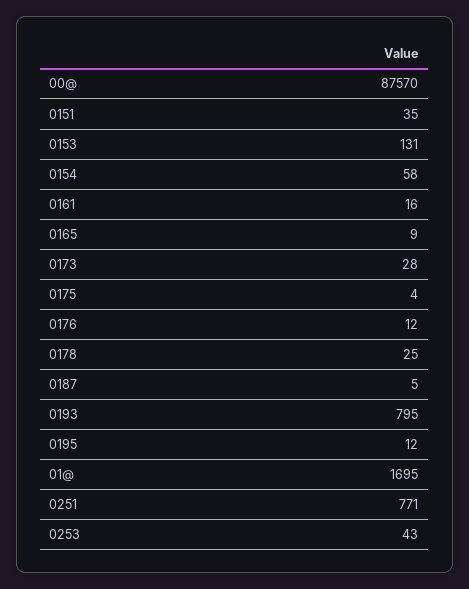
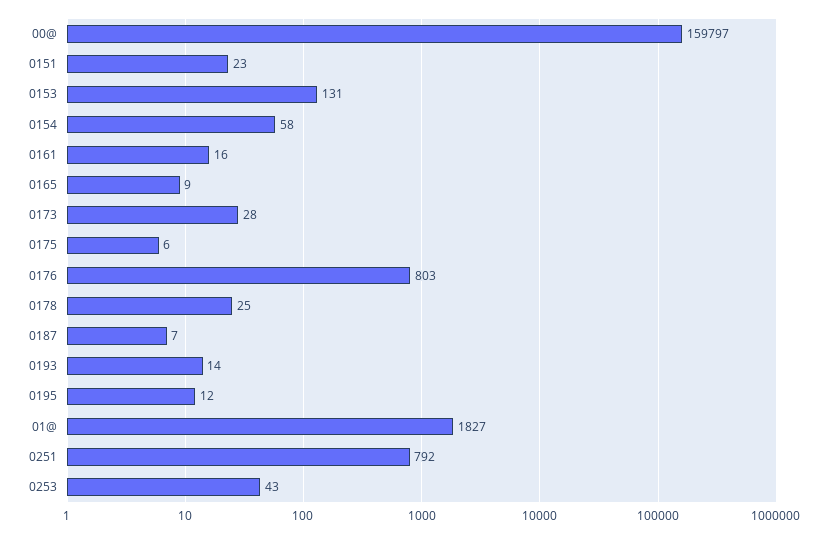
00@: 87570 -> 159797
0151: 35 -> 23
0175: 4 -> 6
0176: 12 -> 803
0187: 5 -> 7
0193: 795 -> 14
01@: 1695 -> 1827
0251: 771 -> 792

